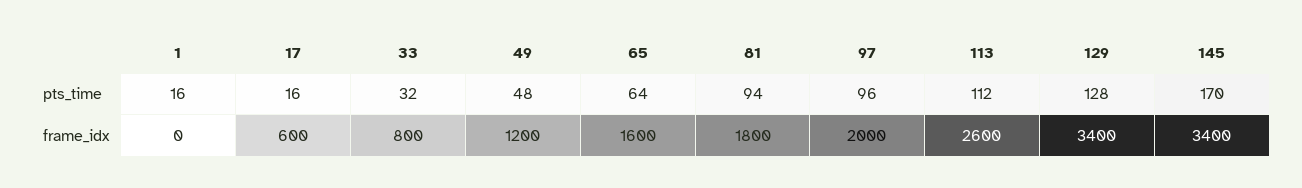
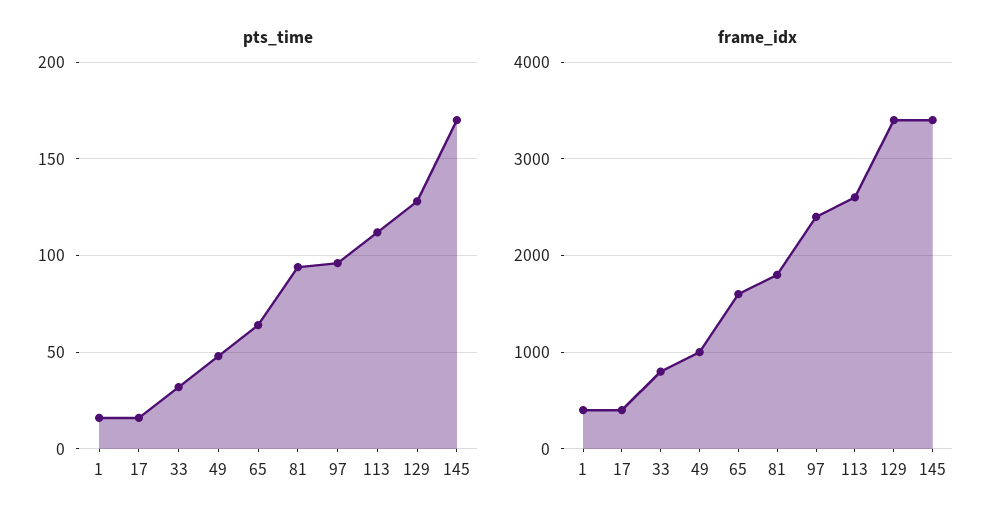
frame_idx, 1: 0 -> 400
frame_idx, 17: 600 -> 400
frame_idx, 49: 1200 -> 1000
frame_idx, 97: 2000 -> 2400

